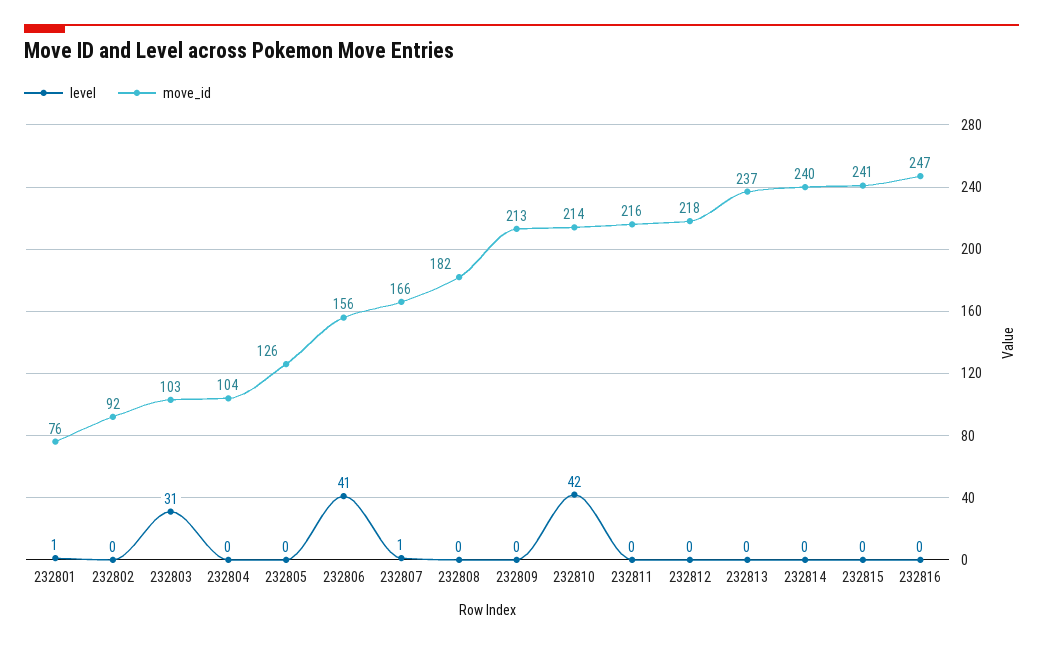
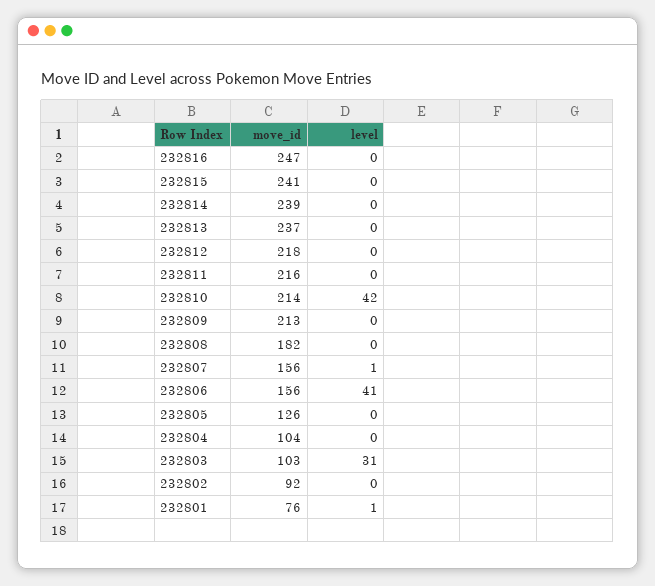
move_id, 232807: 166 -> 156
move_id, 232814: 240 -> 239

